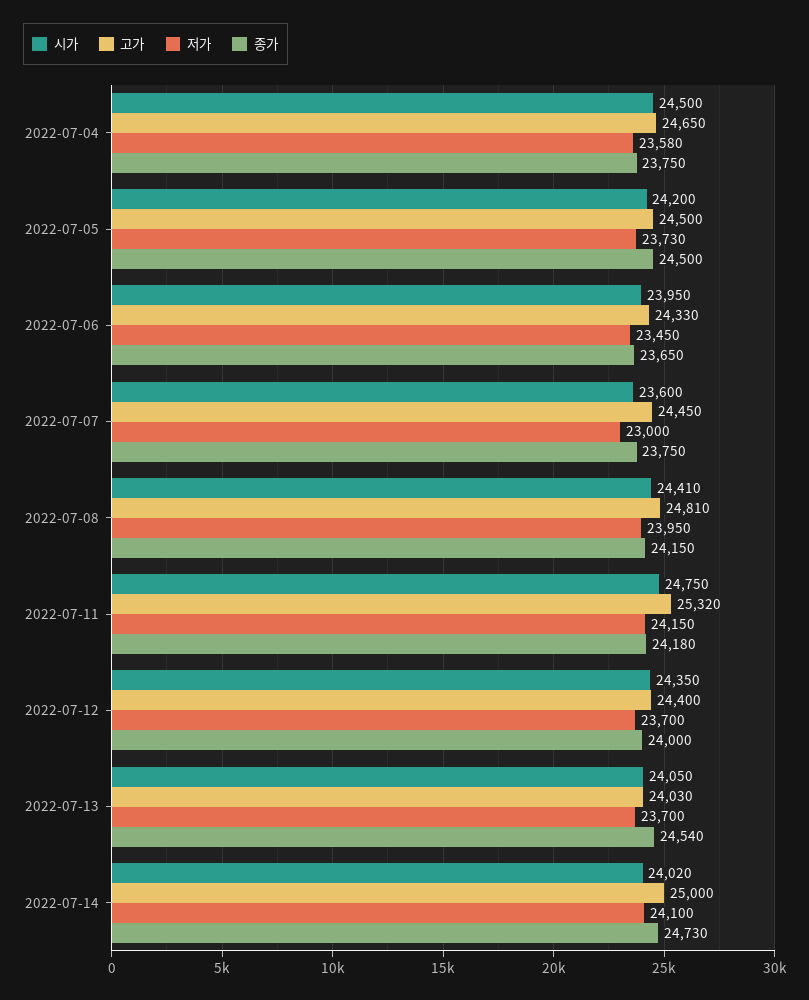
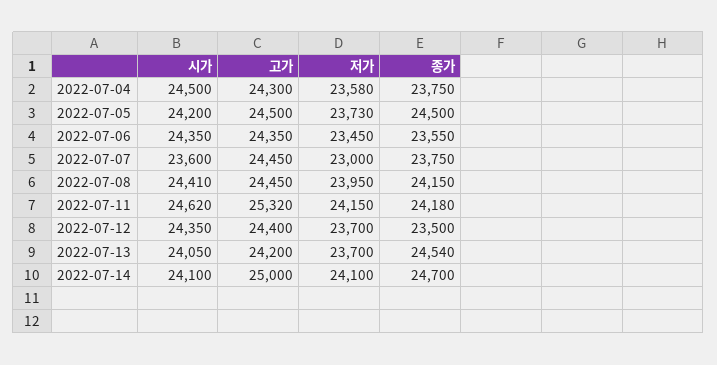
고가, 2022-07-04: 24650 -> 24300
시가, 2022-07-06: 23950 -> 24350
고가, 2022-07-06: 24330 -> 24350
종가, 2022-07-06: 23650 -> 23550
고가, 2022-07-08: 24810 -> 24450
시가, 2022-07-11: 24750 -> 24620
종가, 2022-07-12: 24000 -> 23500
고가, 2022-07-13: 24030 -> 24200
시가, 2022-07-14: 24020 -> 24100
종가, 2022-07-14: 24730 -> 24700

